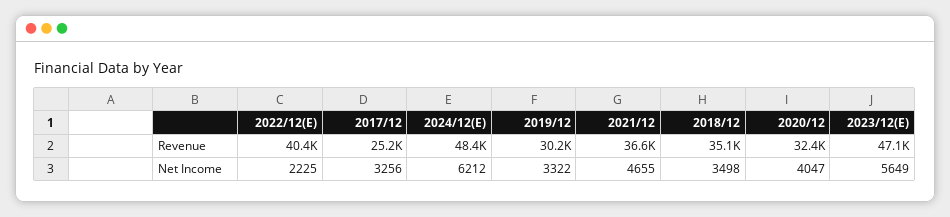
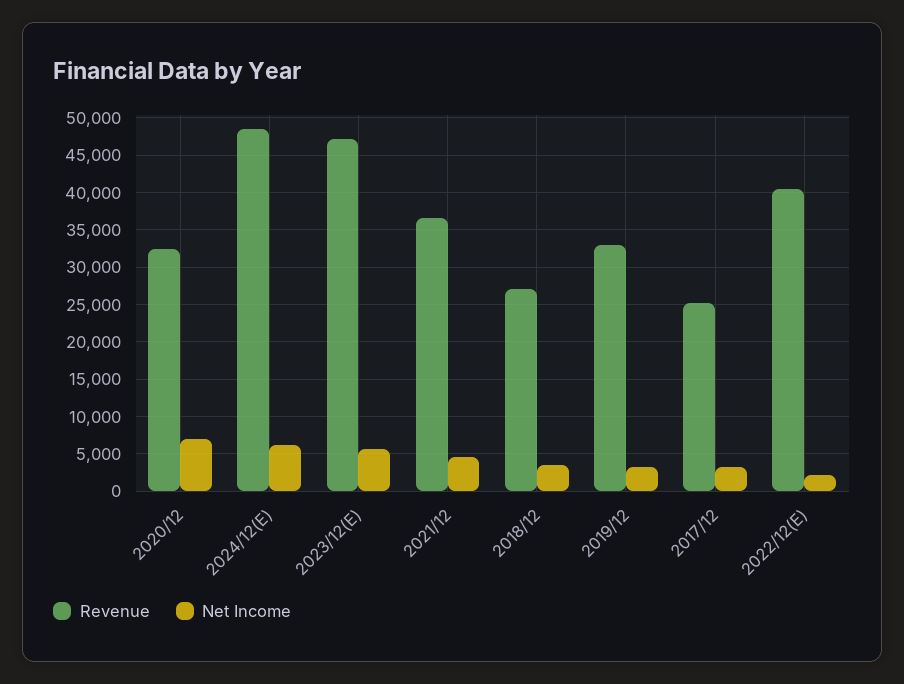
Revenue, 2019/12: 30200 -> 33000
Revenue, 2018/12: 35100 -> 27000
Net Income, 2020/12: 4047 -> 7000

